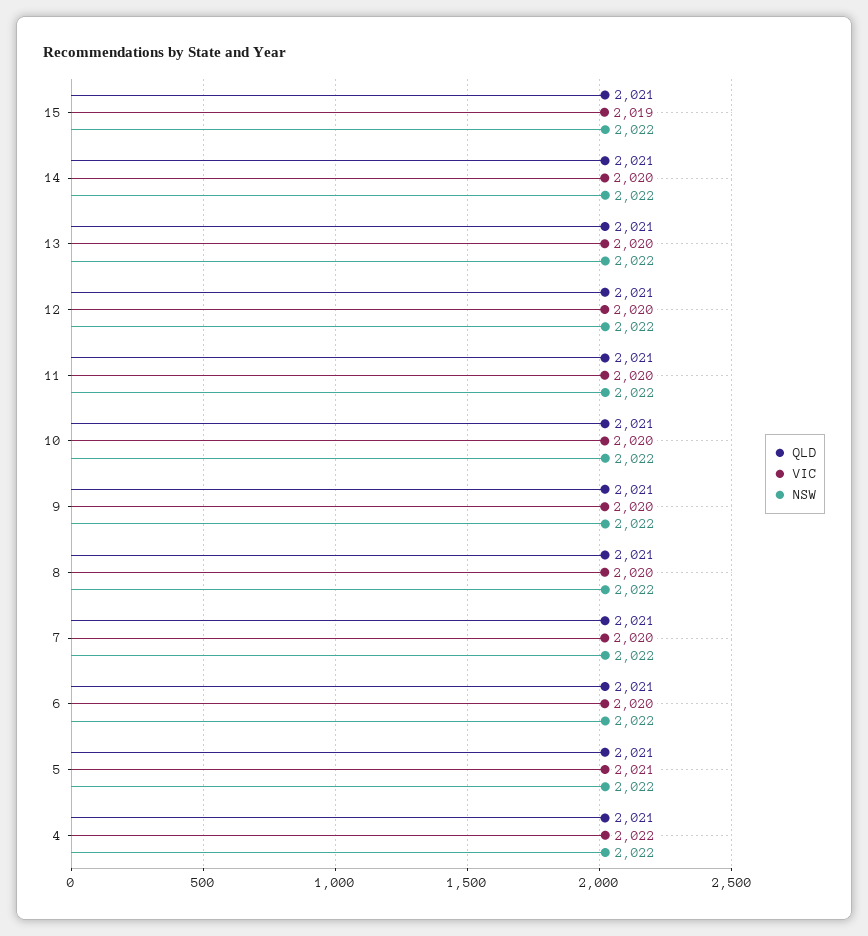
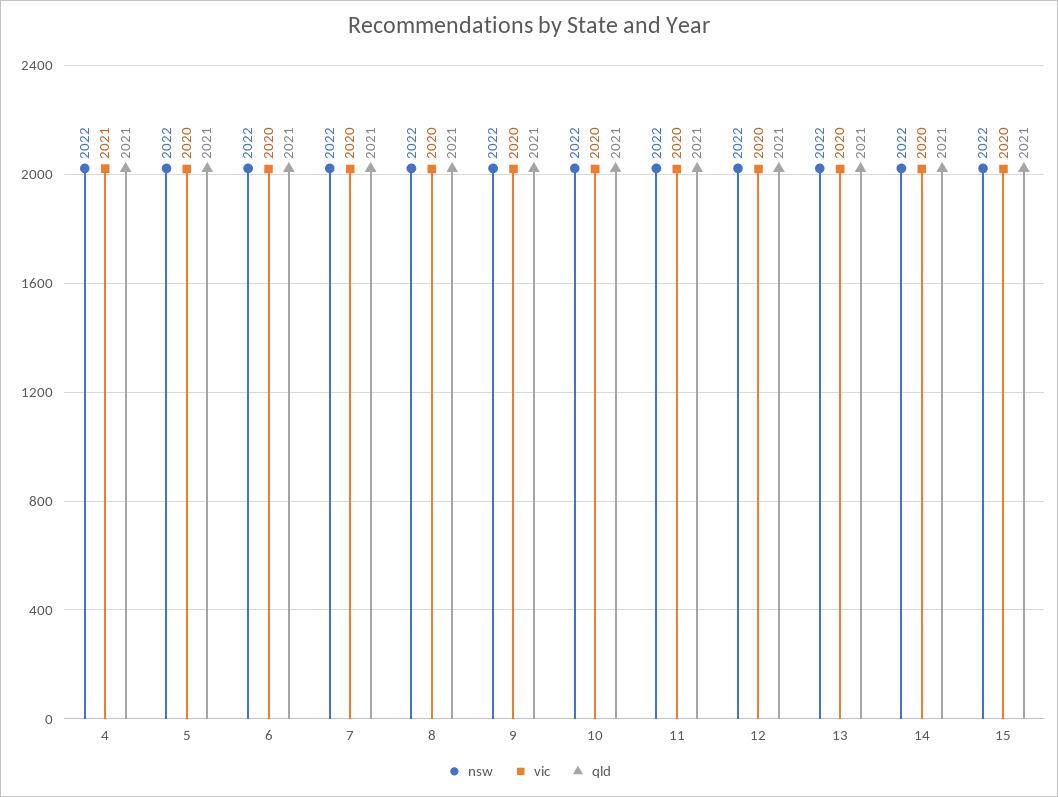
VIC, 15: 2019 -> 2020
VIC, 5: 2021 -> 2020
VIC, 4: 2022 -> 2021

